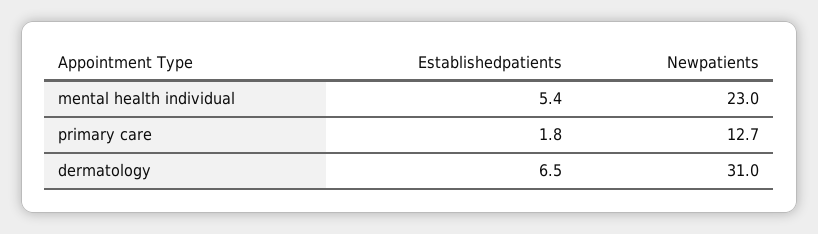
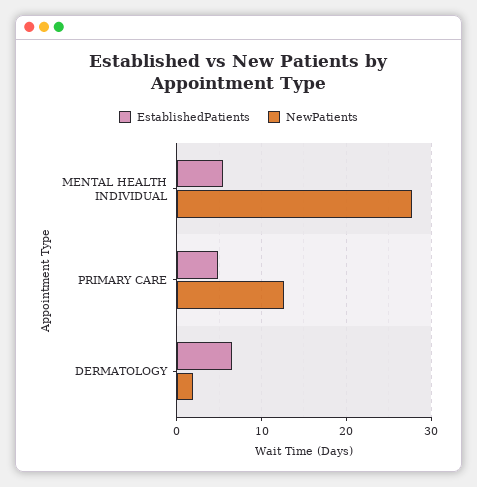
Newpatients, mental health individual: 23 -> 28
Establishedpatients, primary care: 1.8 -> 5
Newpatients, dermatology: 31 -> 2

